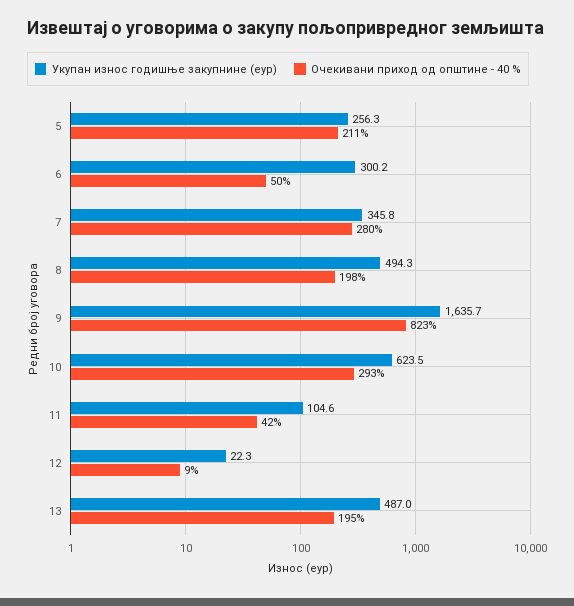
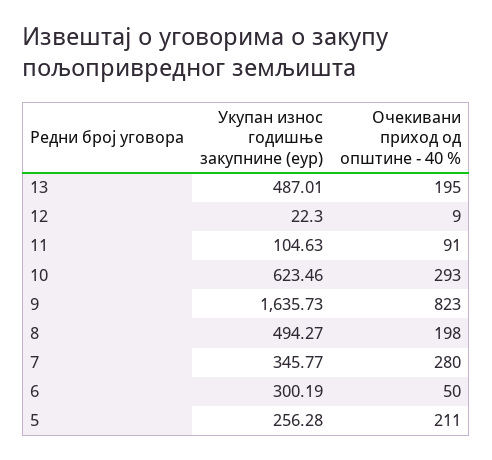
Очекивани приход од општине - 40 %, 11: 42 -> 91

